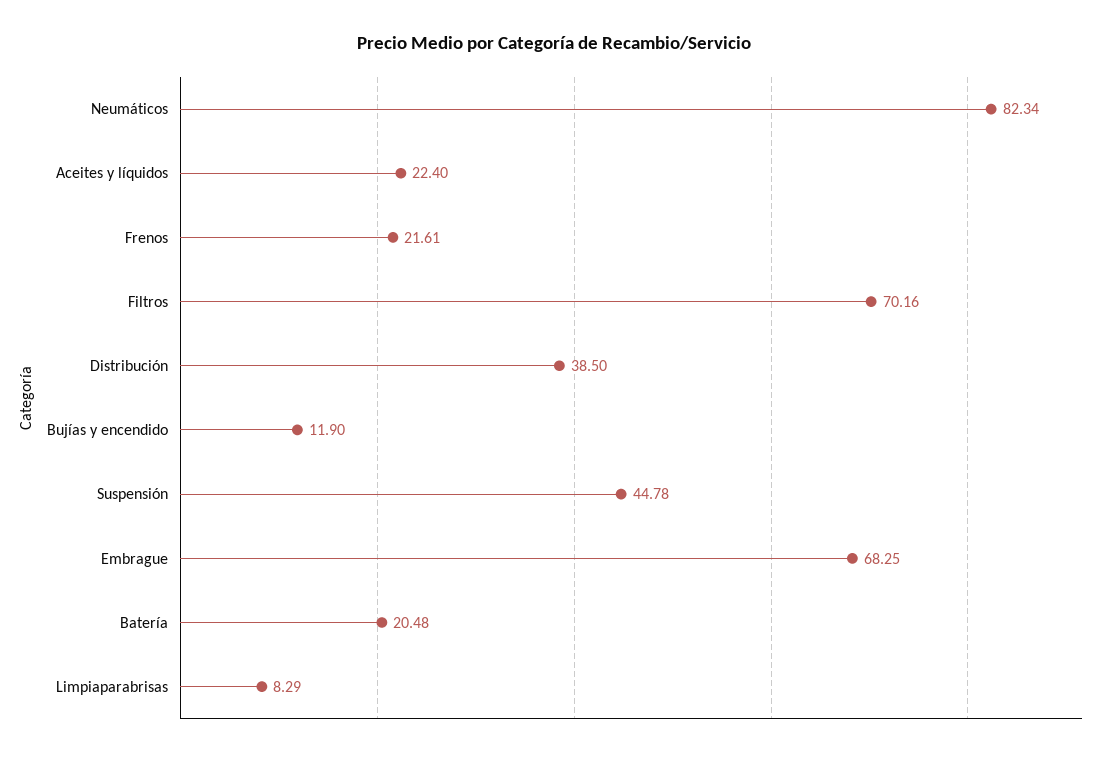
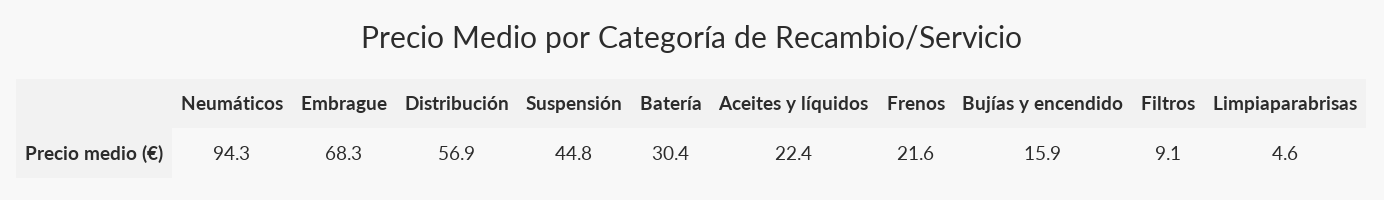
Neumáticos: 82.34 -> 94.3
Filtros: 70.16 -> 9.1
Distribución: 38.5 -> 56.9
Bujías y encendido: 11.9 -> 15.9
Batería: 20.48 -> 30.4
Limpiaparabrisas: 8.29 -> 4.6

